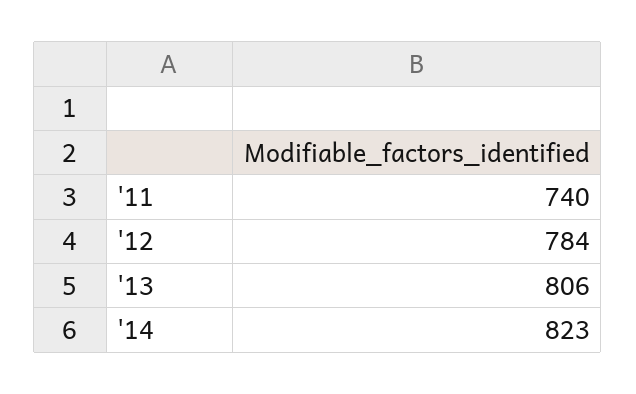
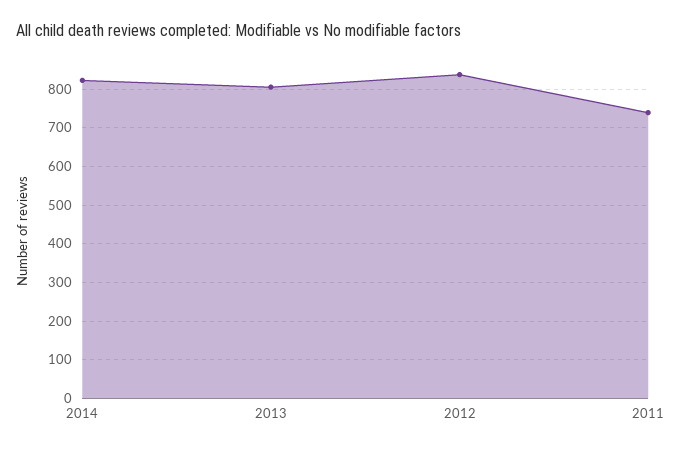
'12: 784 -> 840

